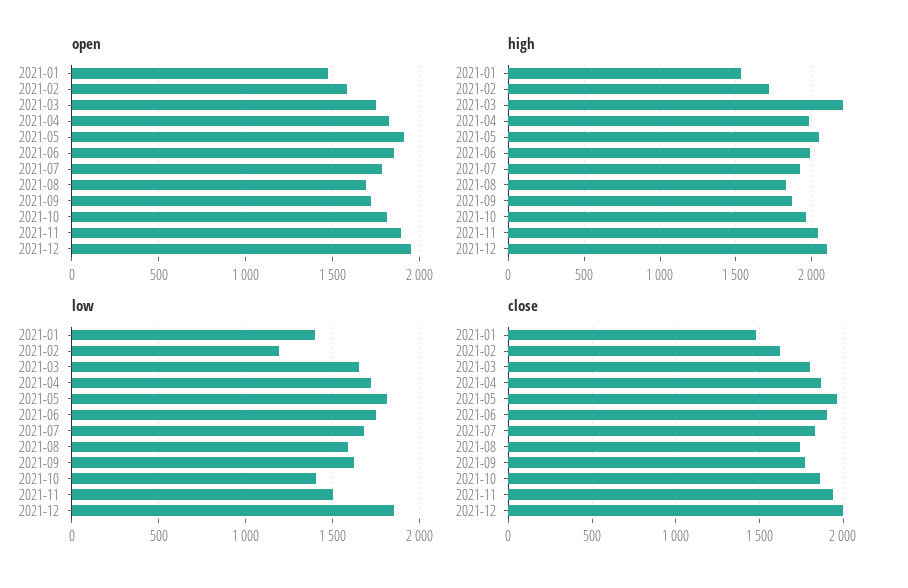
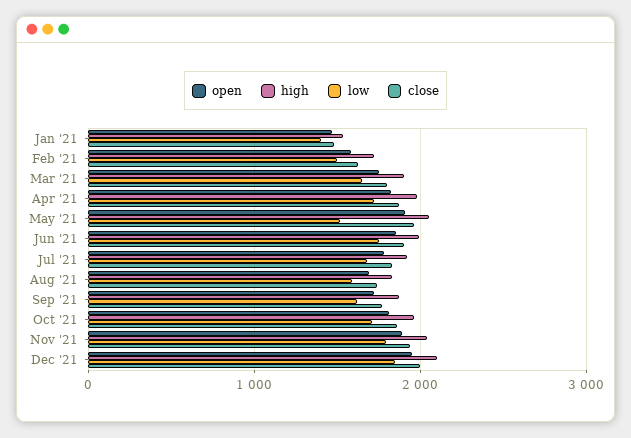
high, 2021-03: 2200 -> 1900
low, 2021-02: 1200 -> 1500
low, 2021-05: 1800 -> 1500
low, 2021-10: 1400 -> 1700
low, 2021-11: 1500 -> 1800

